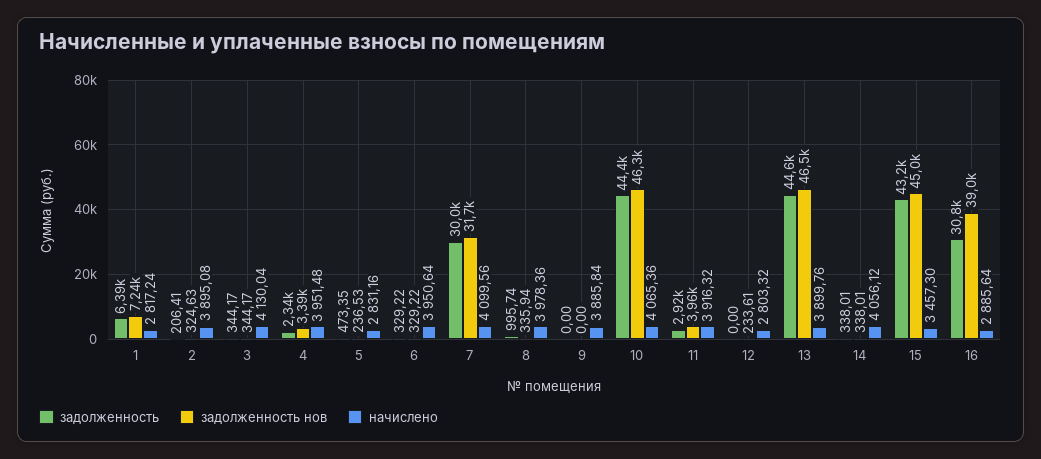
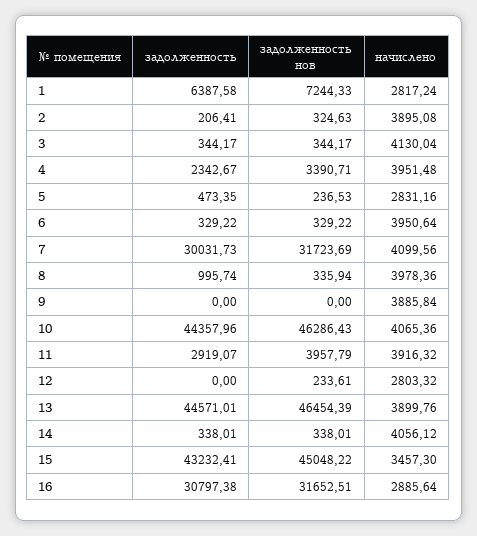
задолженность нов, 16: 39000 -> 31652.51

